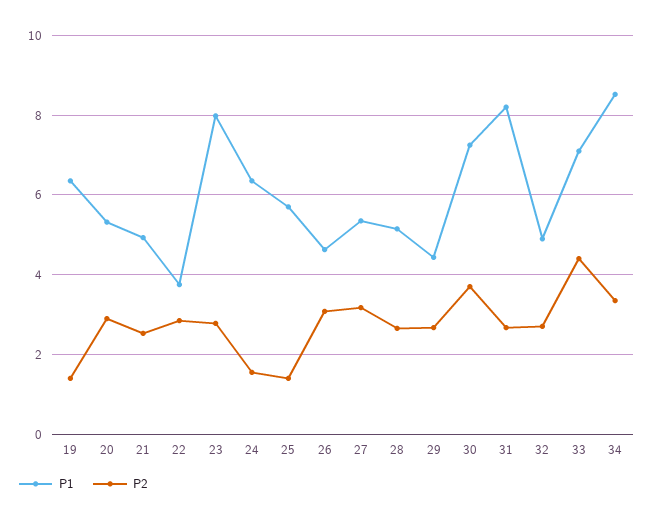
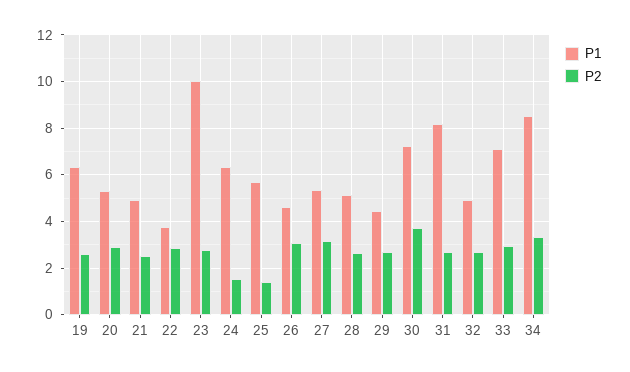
P2, 19: 1.4 -> 2.5
P1, 23: 8 -> 10
P2, 33: 4.4 -> 3

